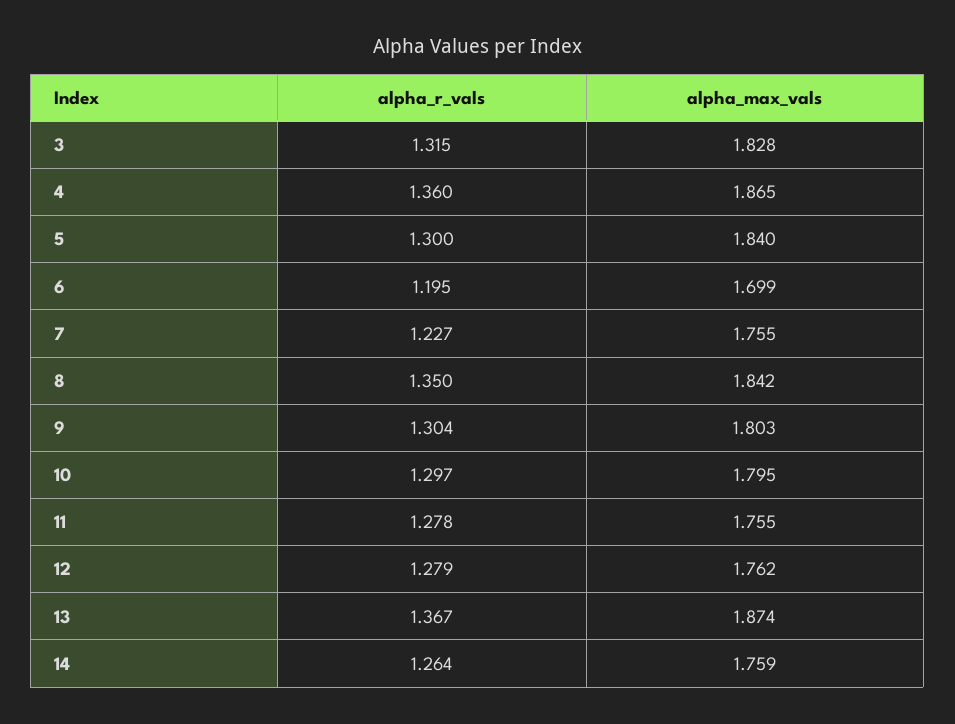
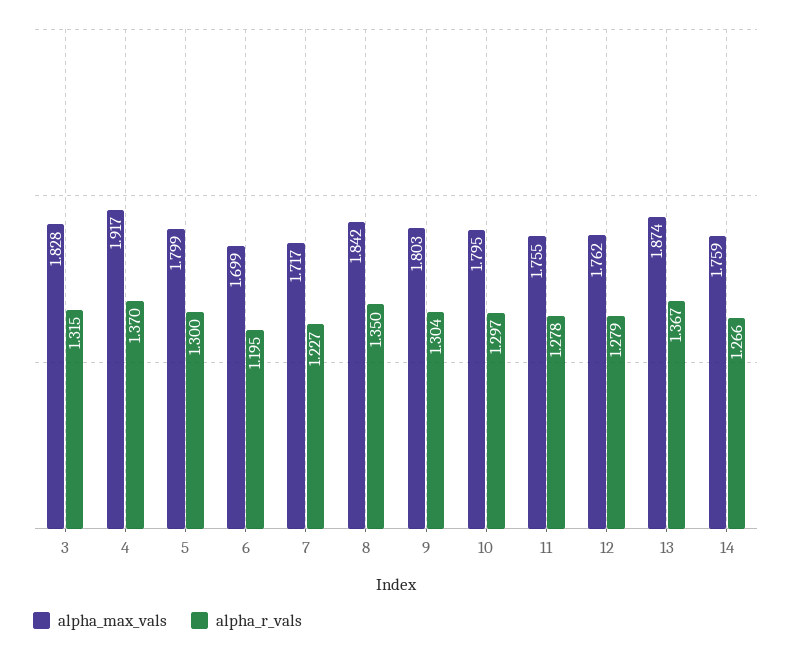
alpha_r_vals, 4: 1.36 -> 1.37
alpha_max_vals, 4: 1.865 -> 1.917
alpha_max_vals, 5: 1.84 -> 1.799
alpha_max_vals, 7: 1.755 -> 1.717
alpha_r_vals, 14: 1.264 -> 1.266

